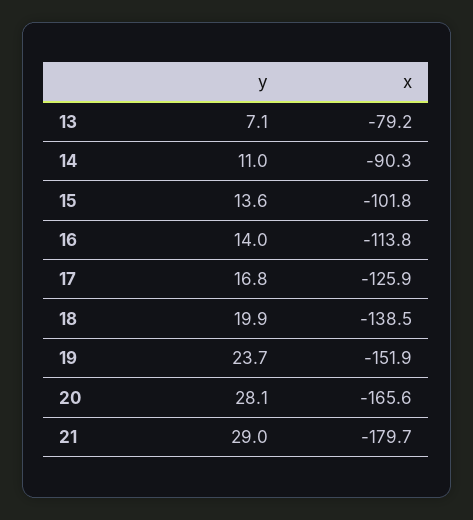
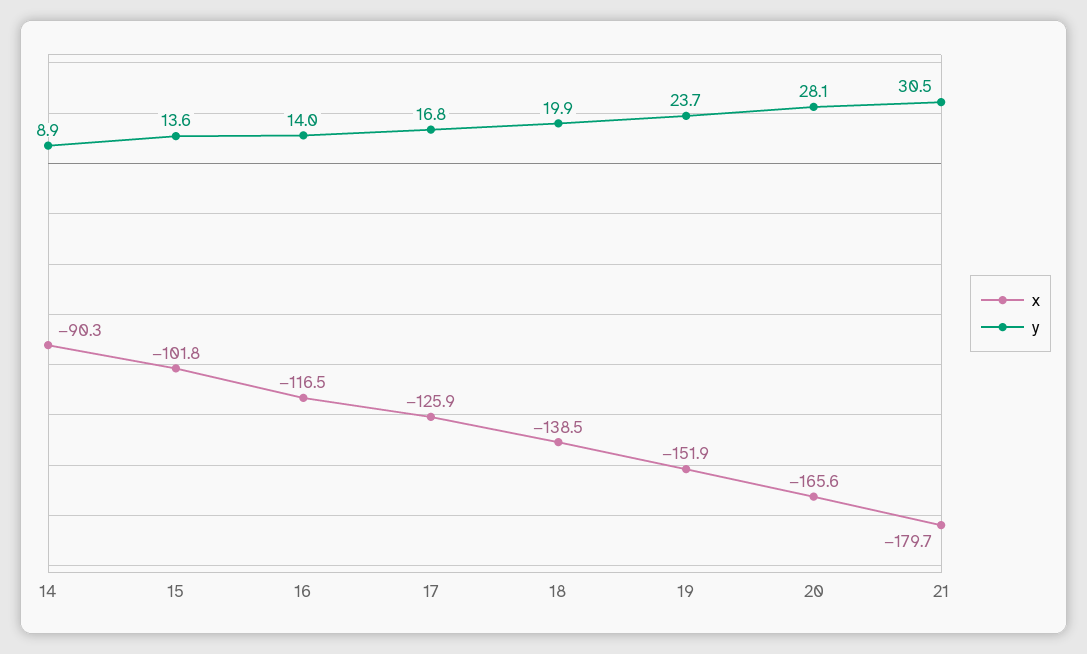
y, 13: 7.1 -> none
x, 13: -79.2 -> none
y, 14: 11 -> 8.9
x, 16: -113.8 -> -116.5
y, 21: 29 -> 30.5

